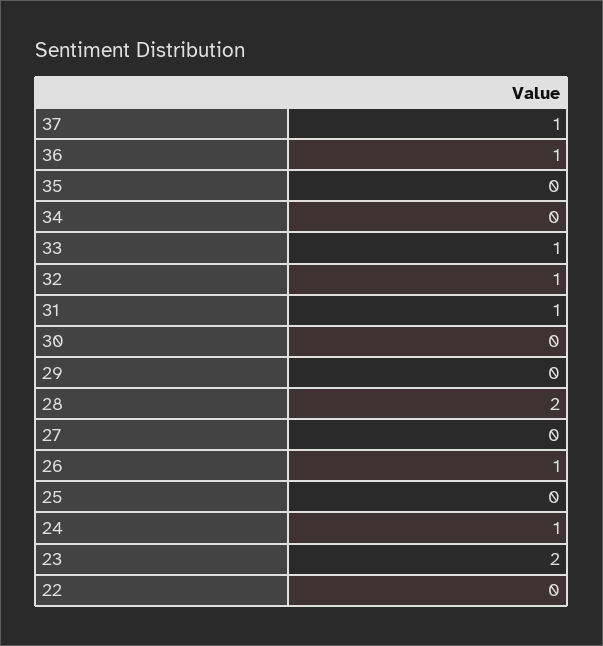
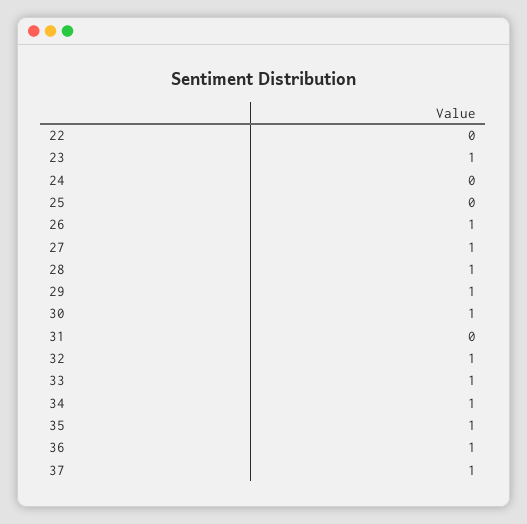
35: 0 -> 1
34: 0 -> 1
31: 1 -> 0
30: 0 -> 1
29: 0 -> 1
28: 2 -> 1
27: 0 -> 1
24: 1 -> 0
23: 2 -> 1

